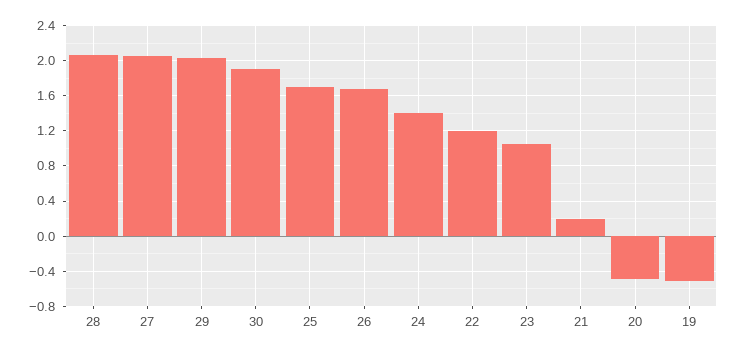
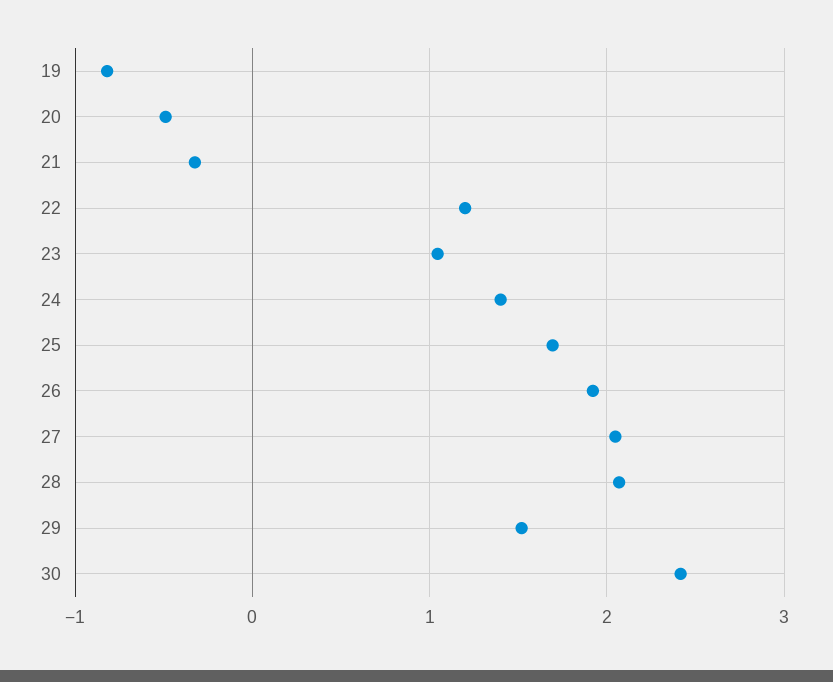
29: 2 -> 1.5
30: 1.9 -> 2.4
26: 1.7 -> 1.9
21: 0.2 -> -0.3
19: -0.5 -> -0.8

